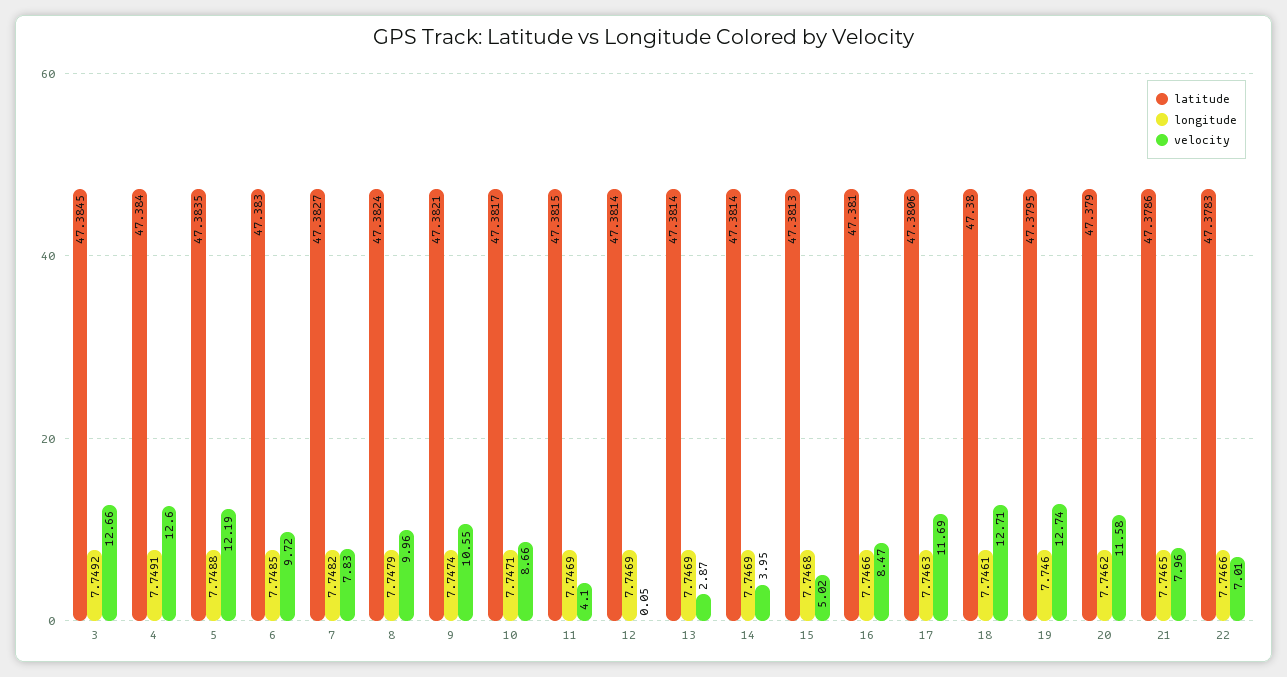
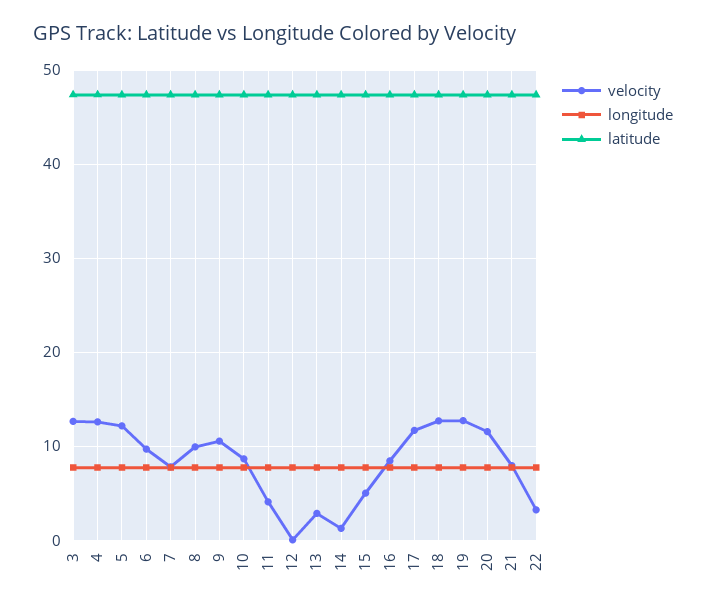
velocity, 14: 3.95 -> 1
velocity, 22: 7.01 -> 3

